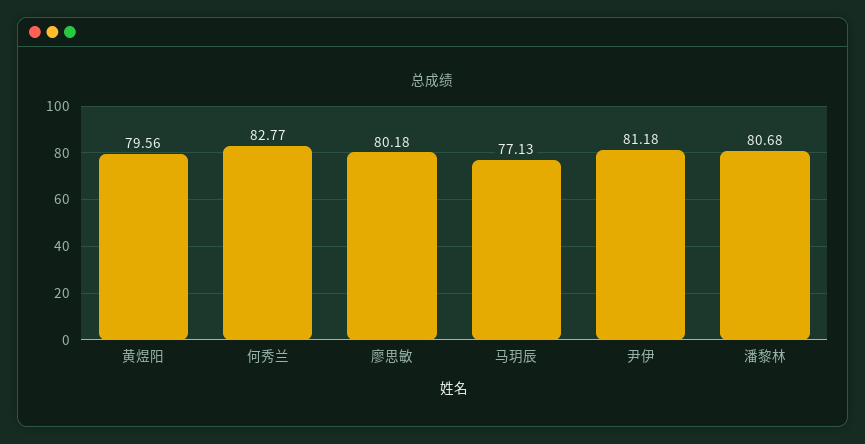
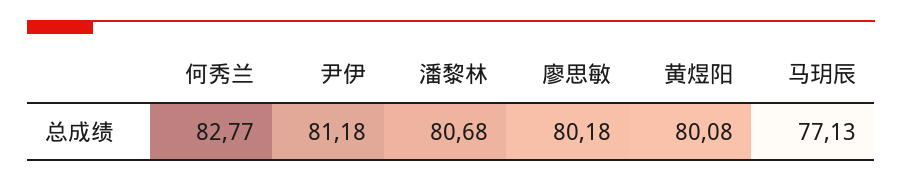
黄煜阳: 79.56 -> 80.08

